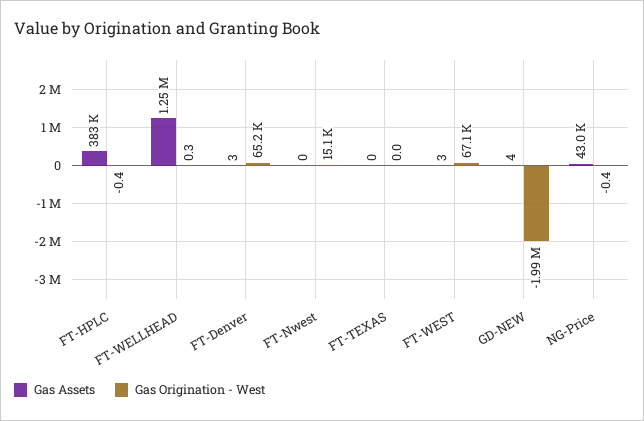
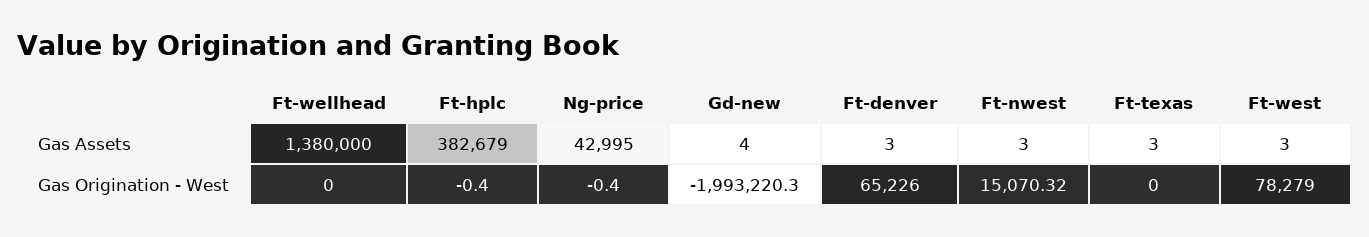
Gas Assets, FT-WELLHEAD: 1250000 -> 1380000
Gas Origination - West, FT-WELLHEAD: 0.3 -> 0
Gas Assets, FT-Nwest: 0 -> 3
Gas Assets, FT-TEXAS: 0 -> 3
Gas Origination - West, FT-WEST: 67100 -> 78279

